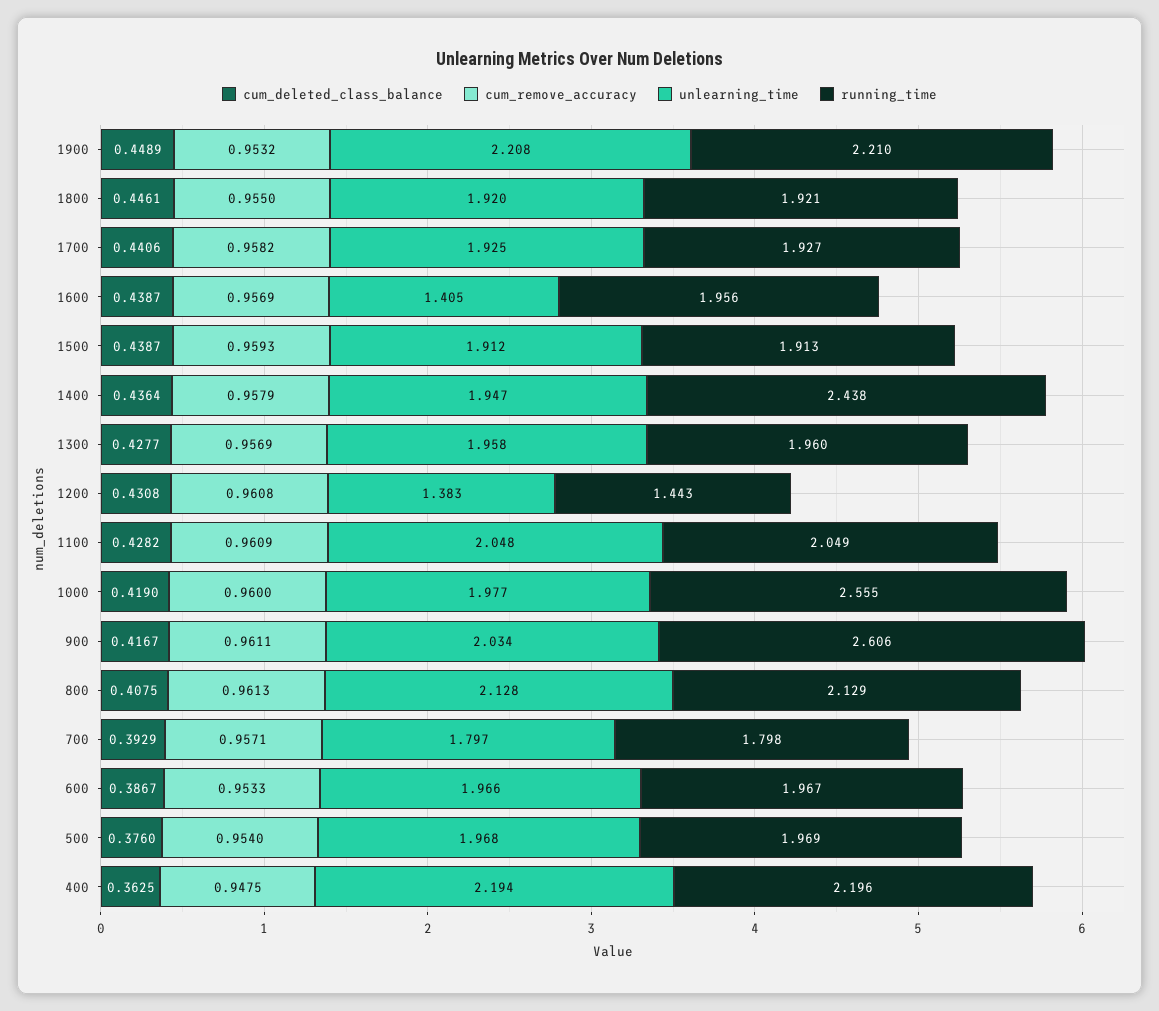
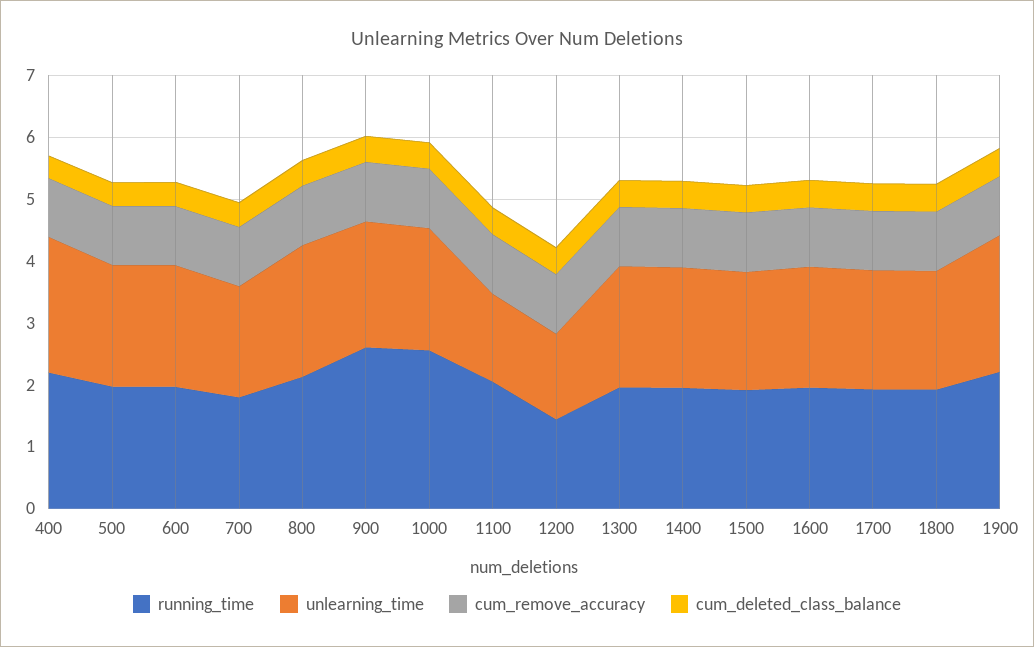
unlearning_time, 1600: 1.405 -> 2
running_time, 1400: 2.438 -> 2
unlearning_time, 1100: 2.048 -> 1.4

